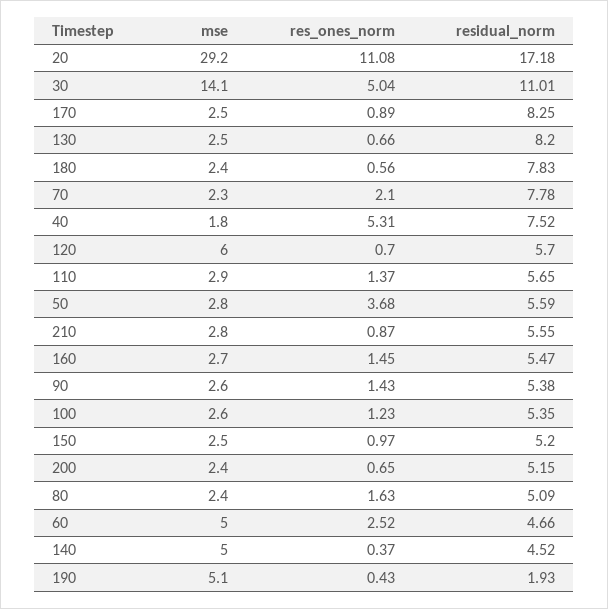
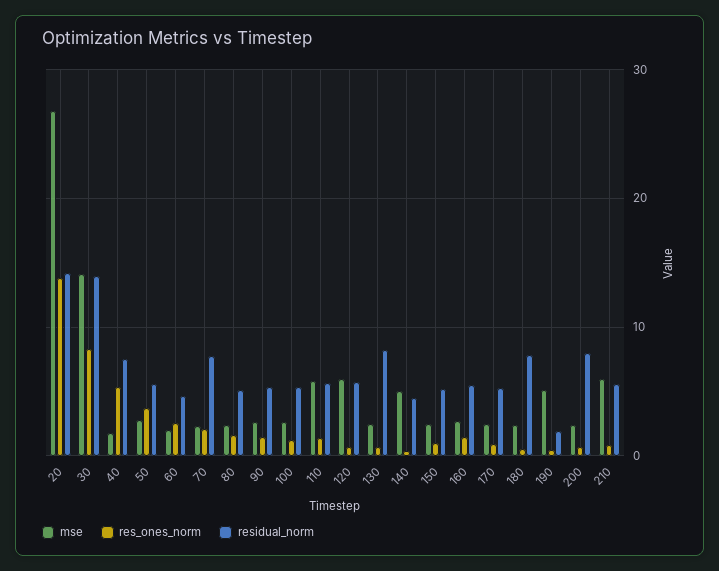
mse, 20: 29.2 -> 27
res_ones_norm, 20: 11.08 -> 14
residual_norm, 20: 17.18 -> 14
res_ones_norm, 30: 5.04 -> 8
residual_norm, 30: 11.01 -> 14
residual_norm, 170: 8.25 -> 5
mse, 110: 2.9 -> 6
mse, 210: 2.8 -> 6
residual_norm, 200: 5.15 -> 8
mse, 60: 5 -> 2

